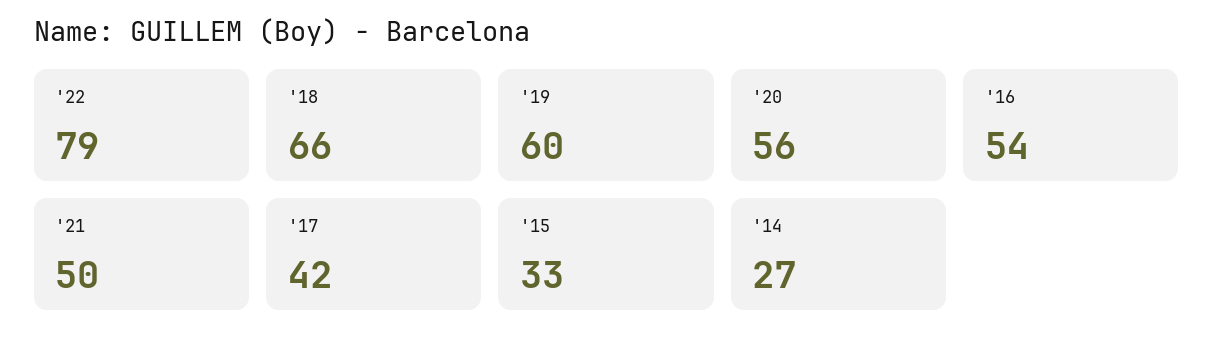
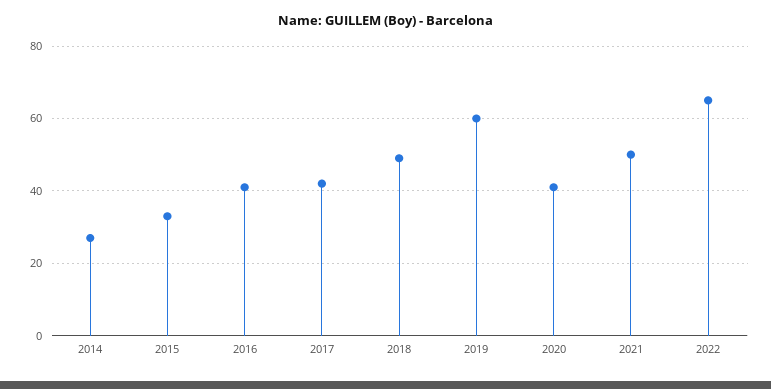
'22: 79 -> 65
'18: 66 -> 50
'20: 56 -> 40
'16: 54 -> 40

